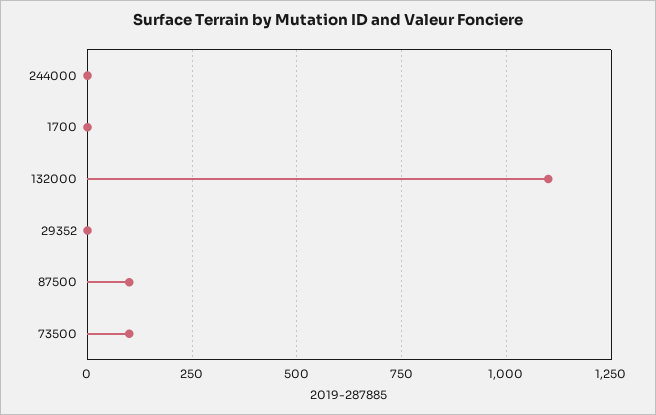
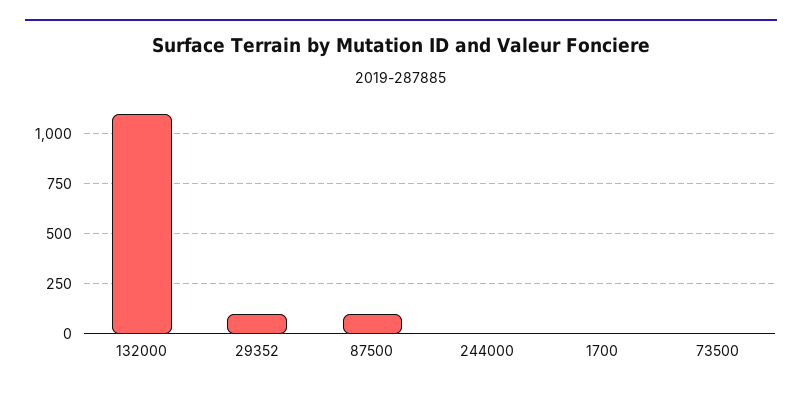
29352: 0 -> 100
73500: 100 -> 0

